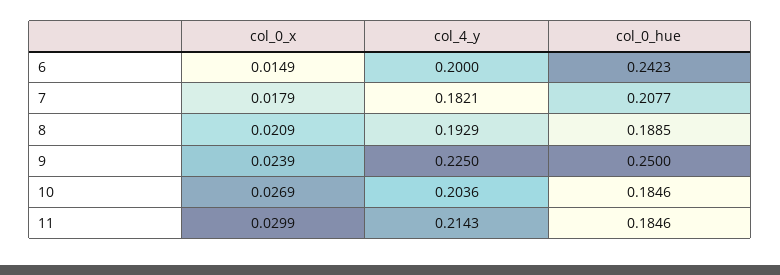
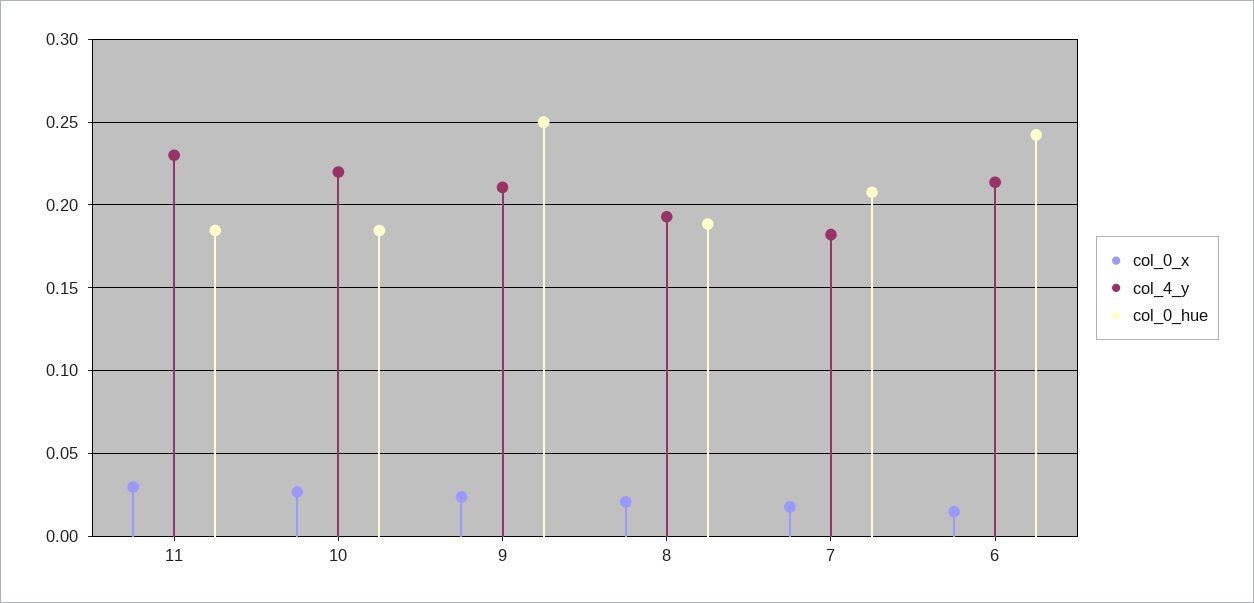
col_4_y, 6: 0.2 -> 0.215
col_4_y, 9: 0.225 -> 0.21
col_4_y, 10: 0.2036 -> 0.22
col_4_y, 11: 0.2143 -> 0.23

